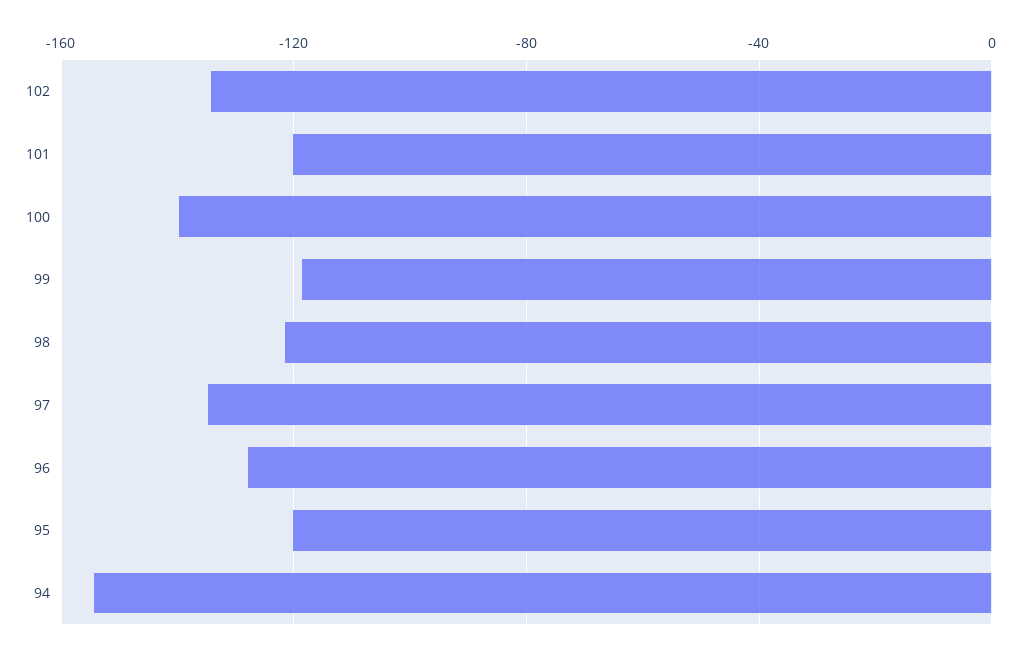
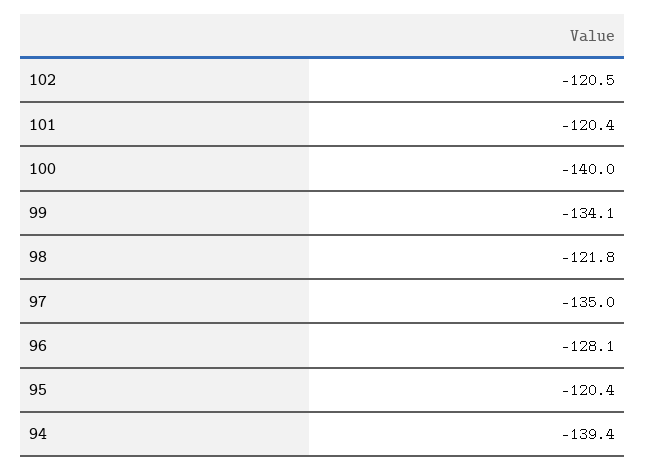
102: -135 -> -120.5
99: -120 -> -134.1
94: -155 -> -139.4

